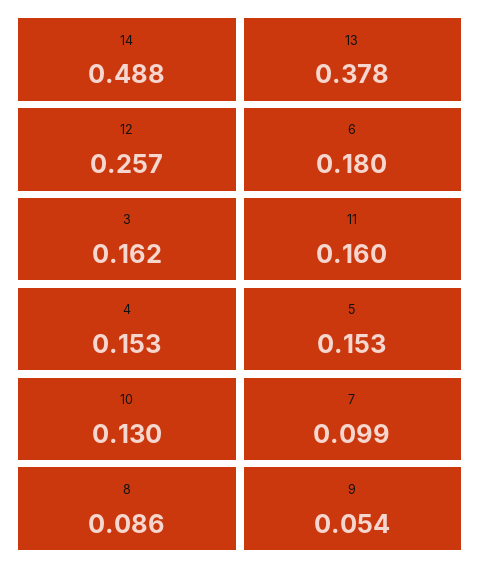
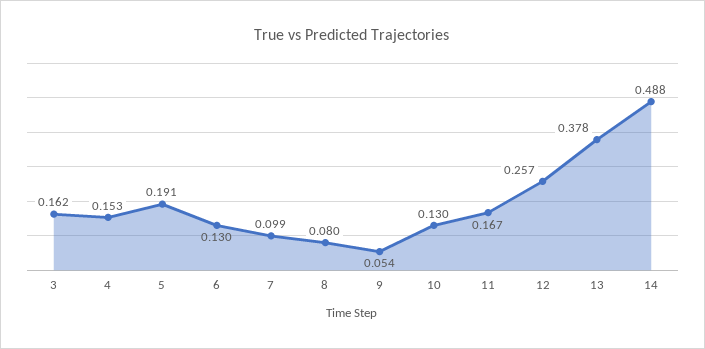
6: 0.18 -> 0.13
11: 0.16 -> 0.167
5: 0.153 -> 0.191
8: 0.086 -> 0.08

